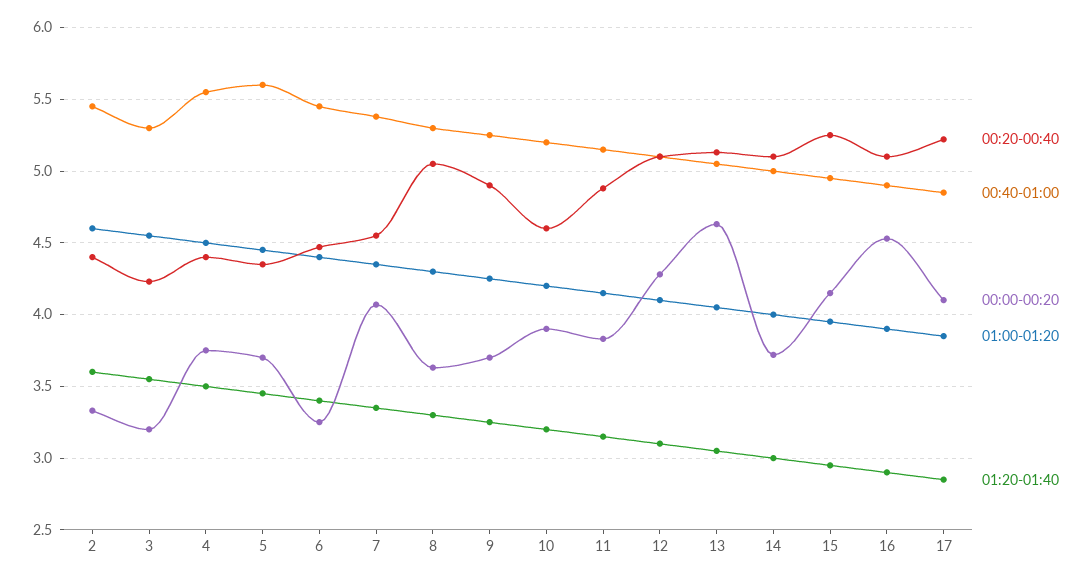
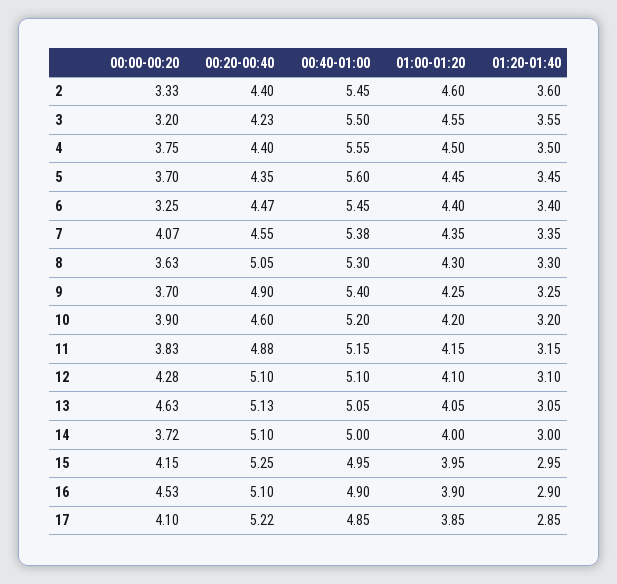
00:40-01:00, 3: 5.3 -> 5.5
00:40-01:00, 9: 5.25 -> 5.4

